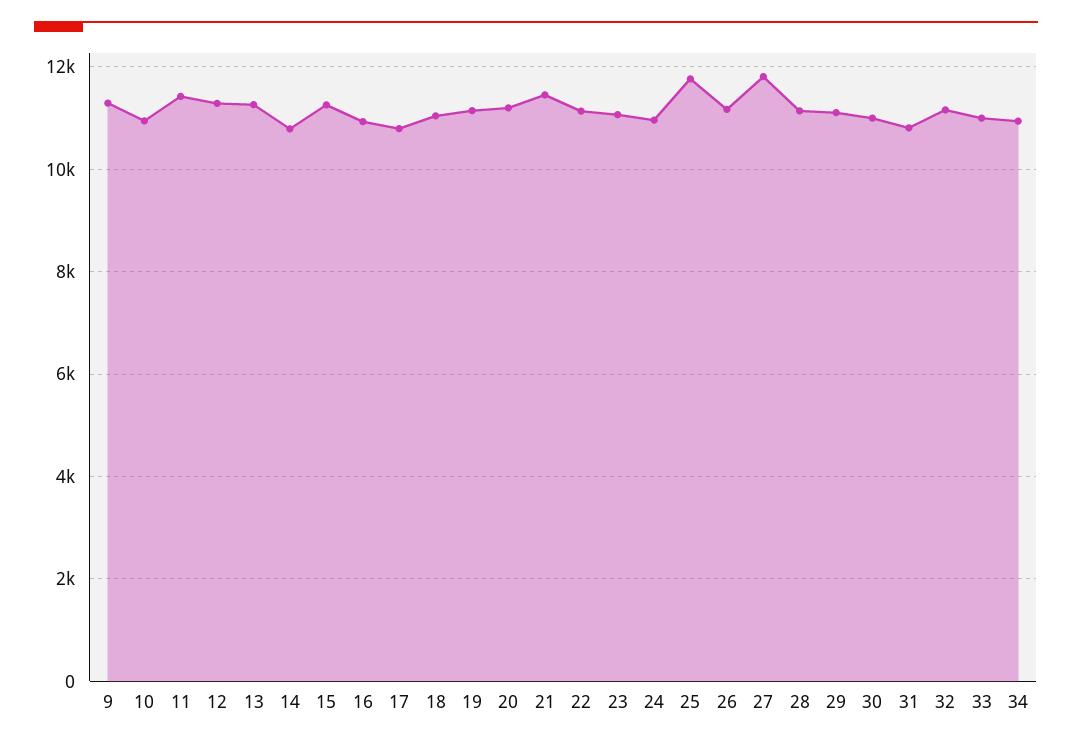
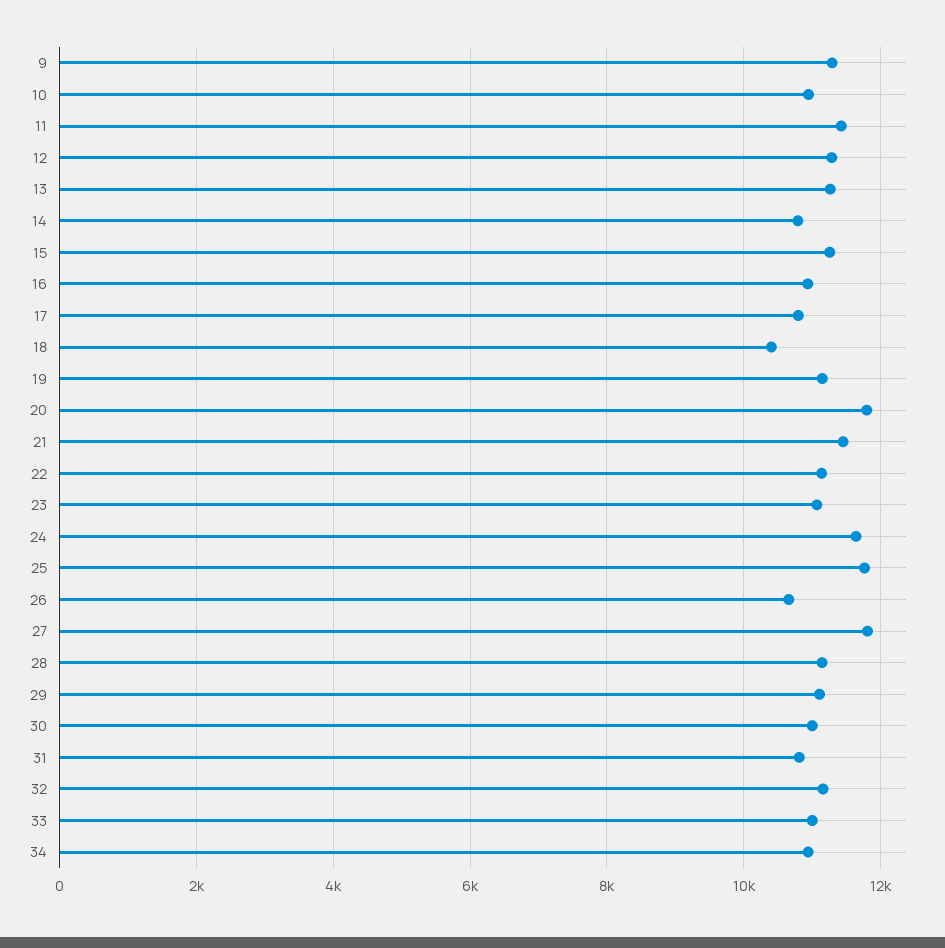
18: 11000 -> 10400
20: 11200 -> 11800
24: 11000 -> 11600
26: 11200 -> 10600

